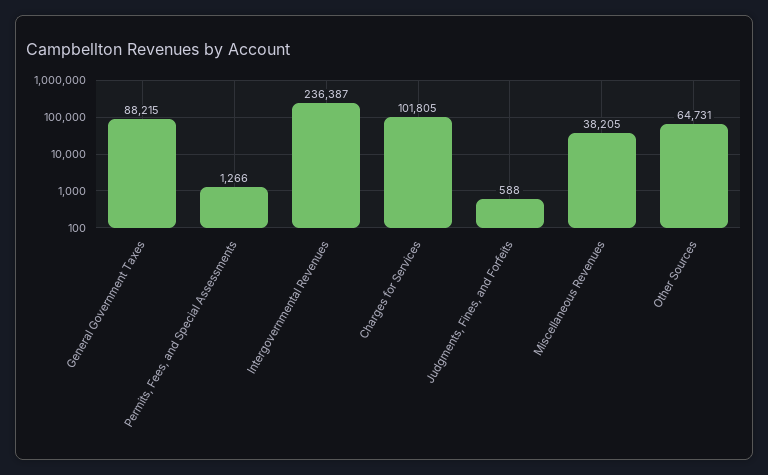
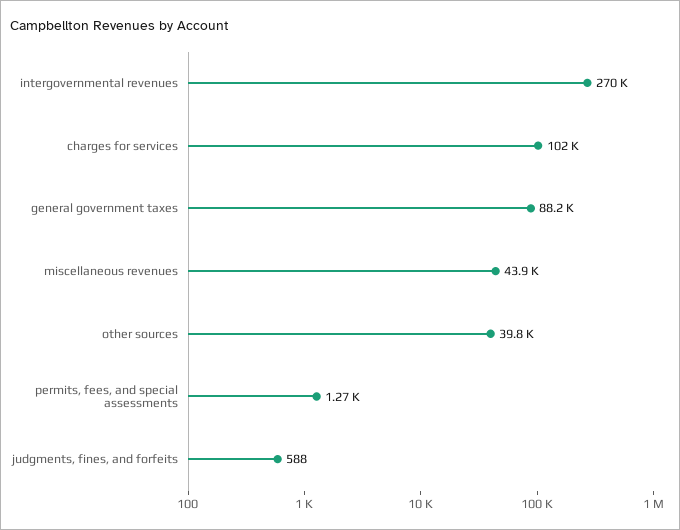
Intergovernmental Revenues: 236387 -> 270000
Miscellaneous Revenues: 38205 -> 43900
Other Sources: 64731 -> 39800

